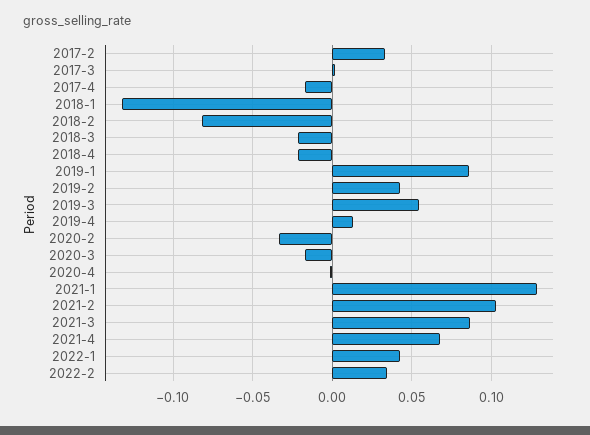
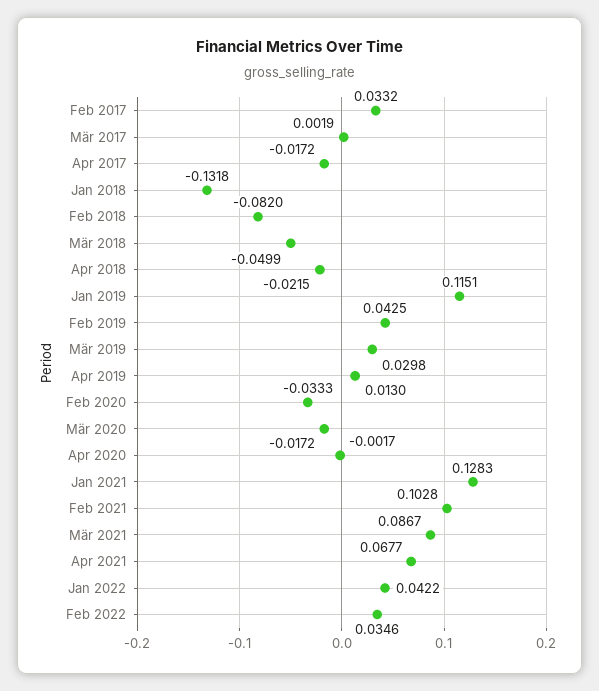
2018-3: -0.02 -> -0.0499
2019-1: 0.085 -> 0.1151
2019-3: 0.055 -> 0.0298

